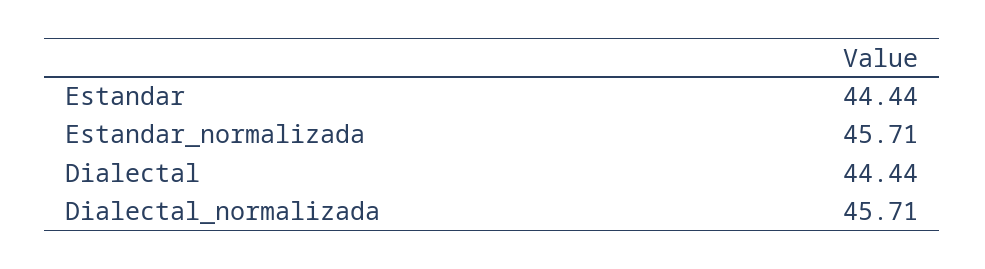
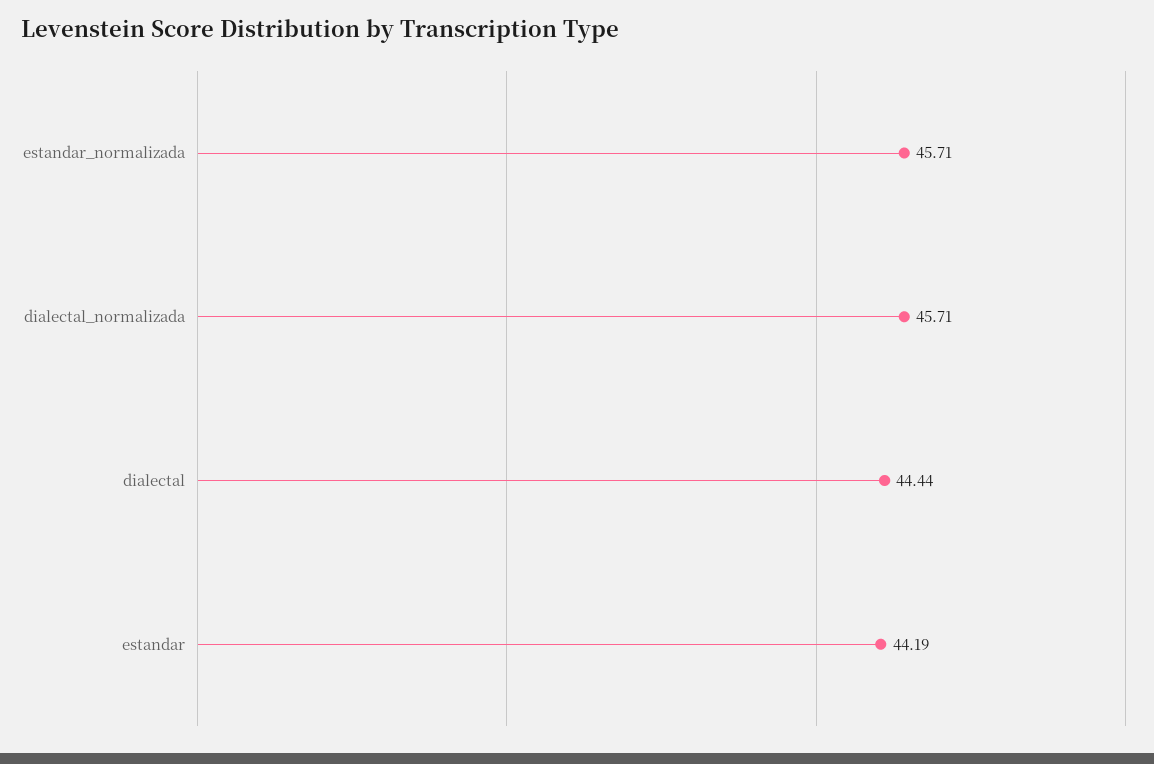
Estandar: 44.44 -> 44.19

